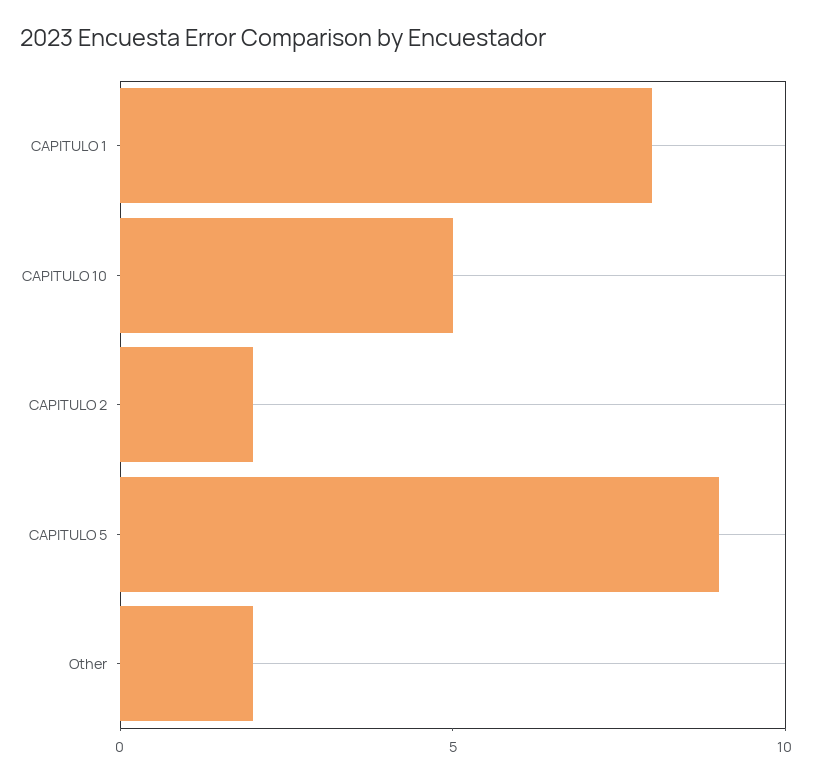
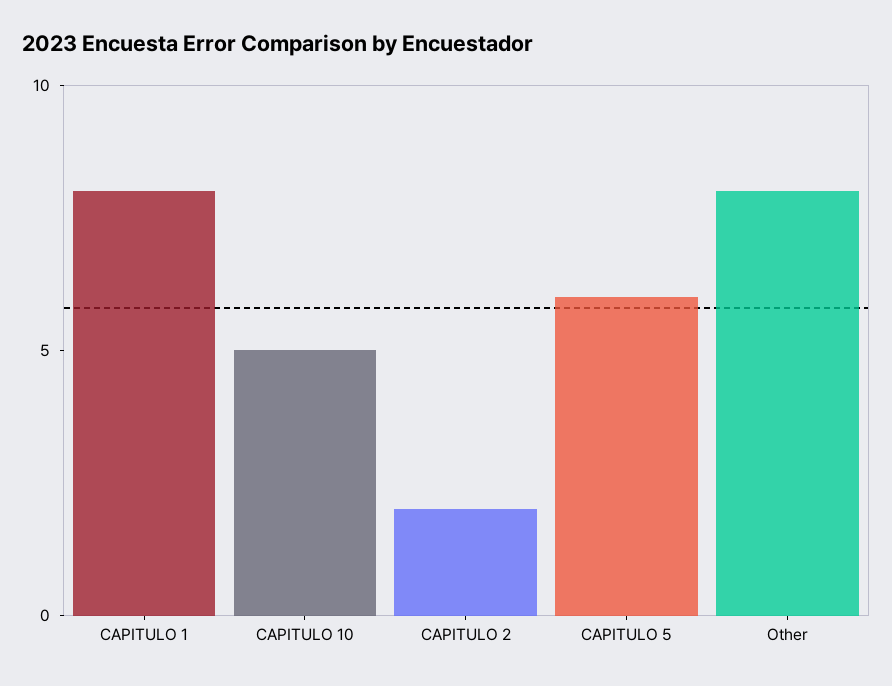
CAPITULO 5: 9 -> 6
Other: 2 -> 8

